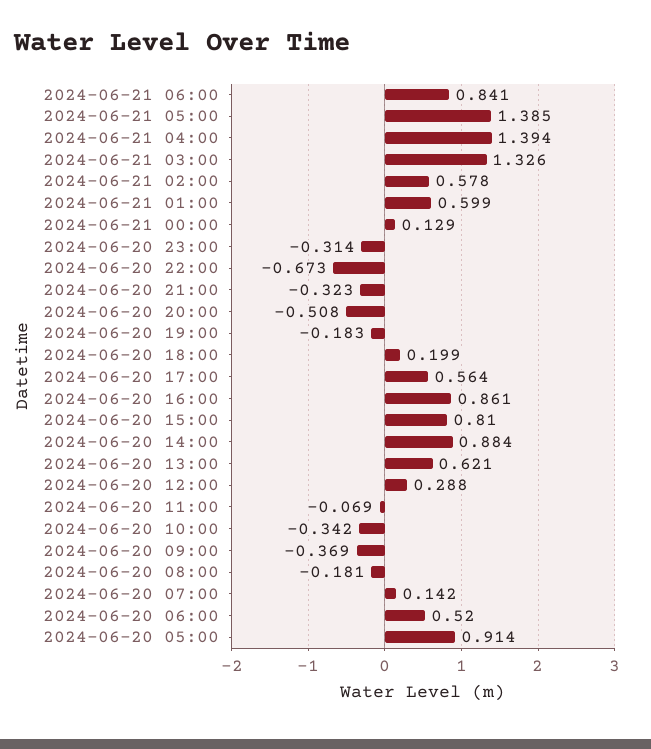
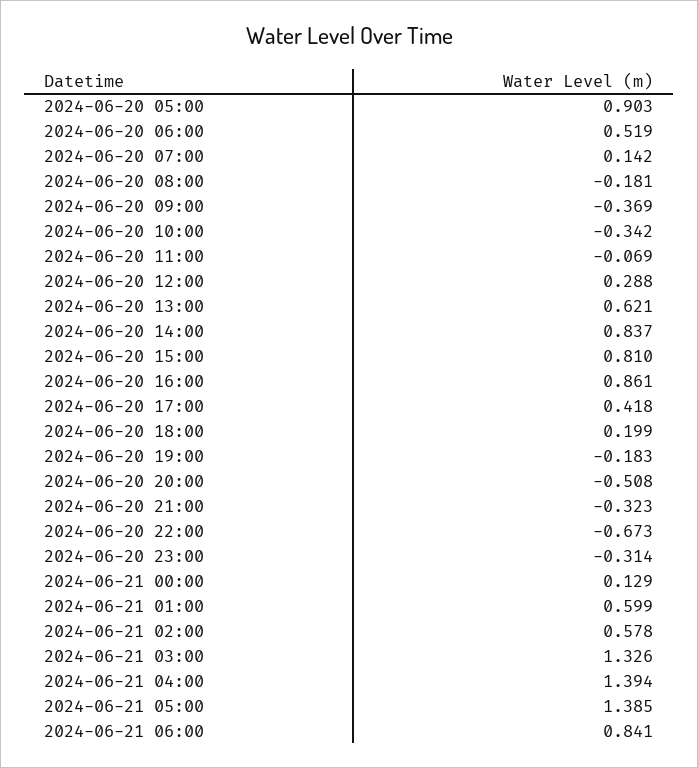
2024-06-20 17:00: 0.564 -> 0.418
2024-06-20 14:00: 0.884 -> 0.837
2024-06-20 06:00: 0.52 -> 0.519
2024-06-20 05:00: 0.914 -> 0.903

